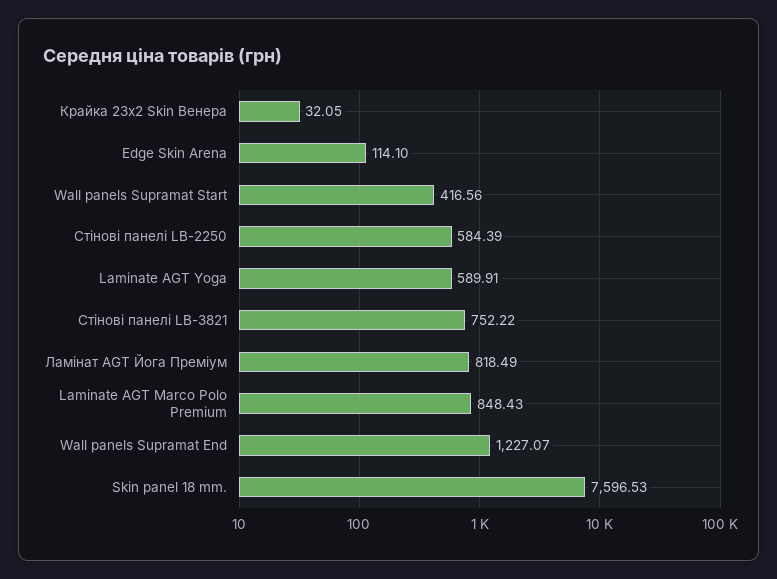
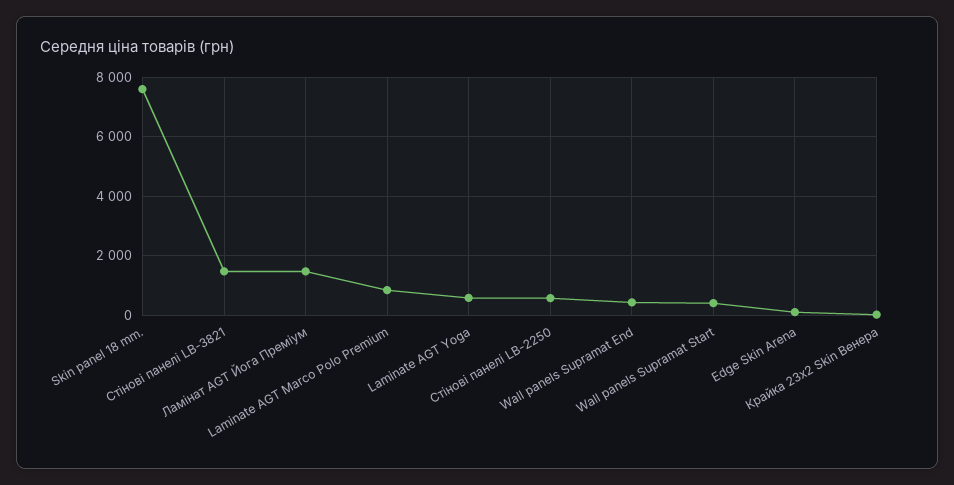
Стінові панелі LB-3821: 752.22 -> 1500
Ламінат AGT Йога Преміум: 818.49 -> 1500
Wall panels Supramat End: 1227.07 -> 500

